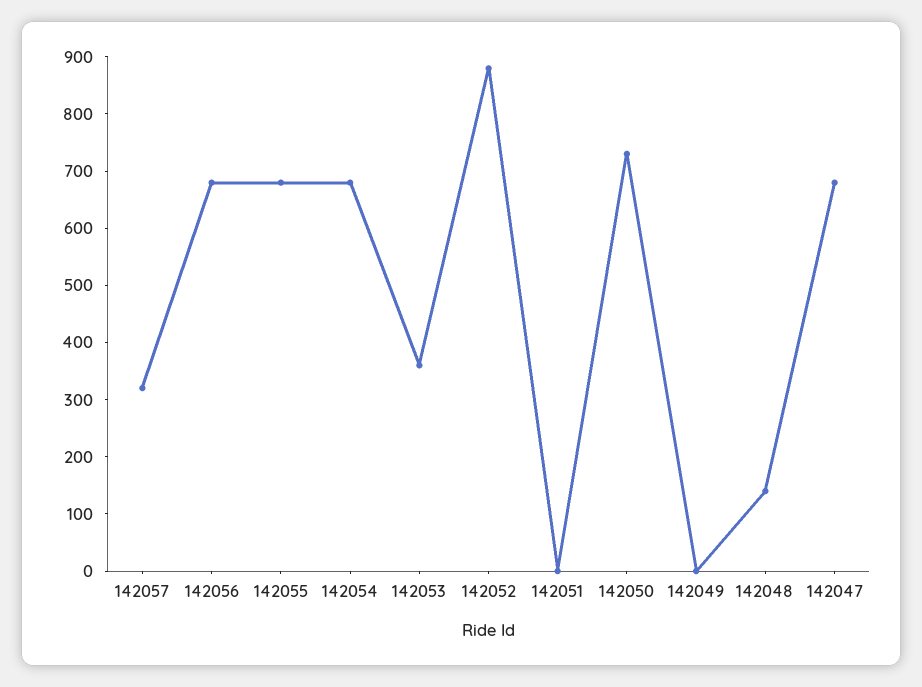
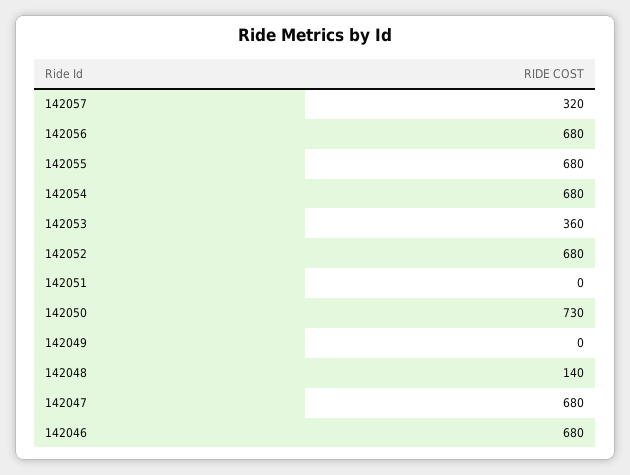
142052: 880 -> 680
142046: none -> 680

